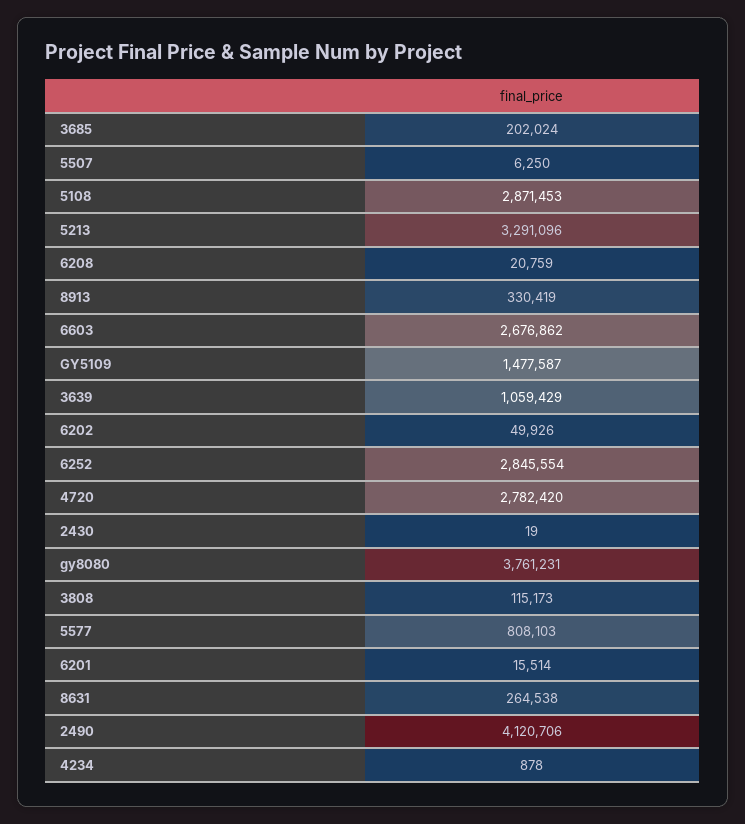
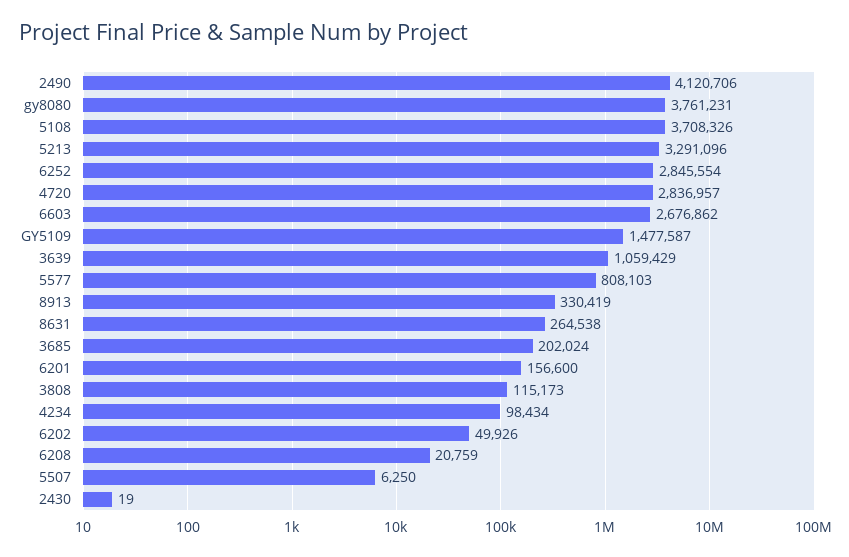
5108: 2871453 -> 3708326
4720: 2782420 -> 2836957
6201: 15514 -> 156600
4234: 878 -> 98434

